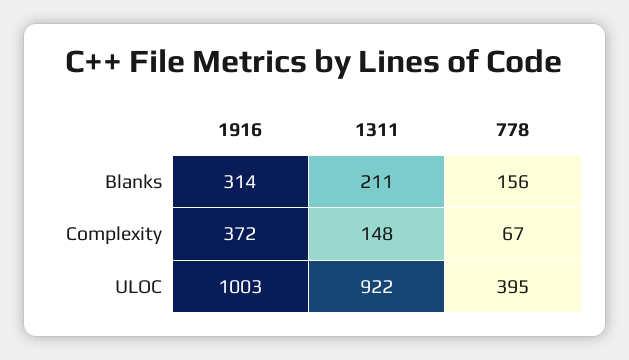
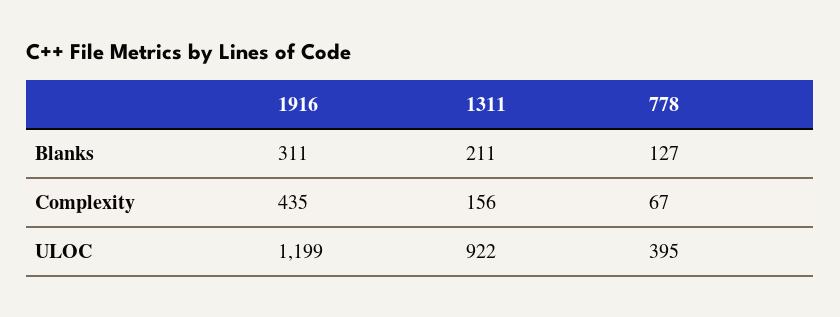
1916, Blanks: 314 -> 311
778, Blanks: 156 -> 127
1916, Complexity: 372 -> 435
1311, Complexity: 148 -> 156
1916, ULOC: 1003 -> 1199

